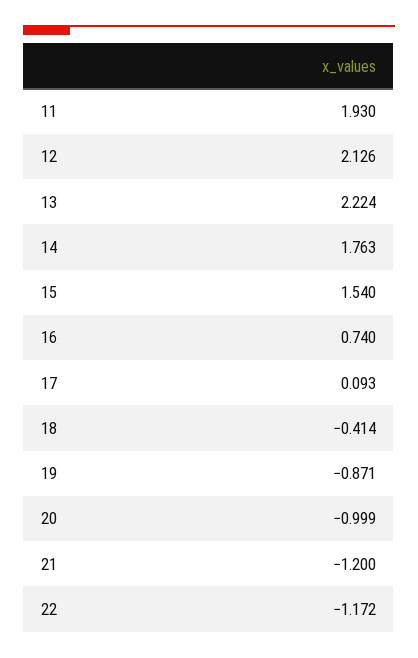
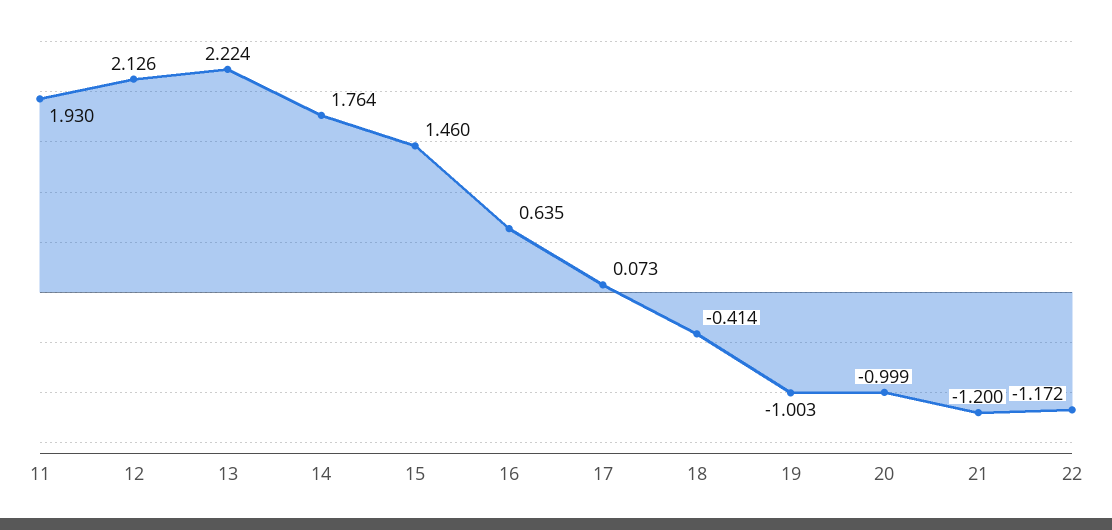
14: 1.763 -> 1.764
15: 1.54 -> 1.46
16: 0.74 -> 0.635
17: 0.093 -> 0.073
19: -0.871 -> -1.003

